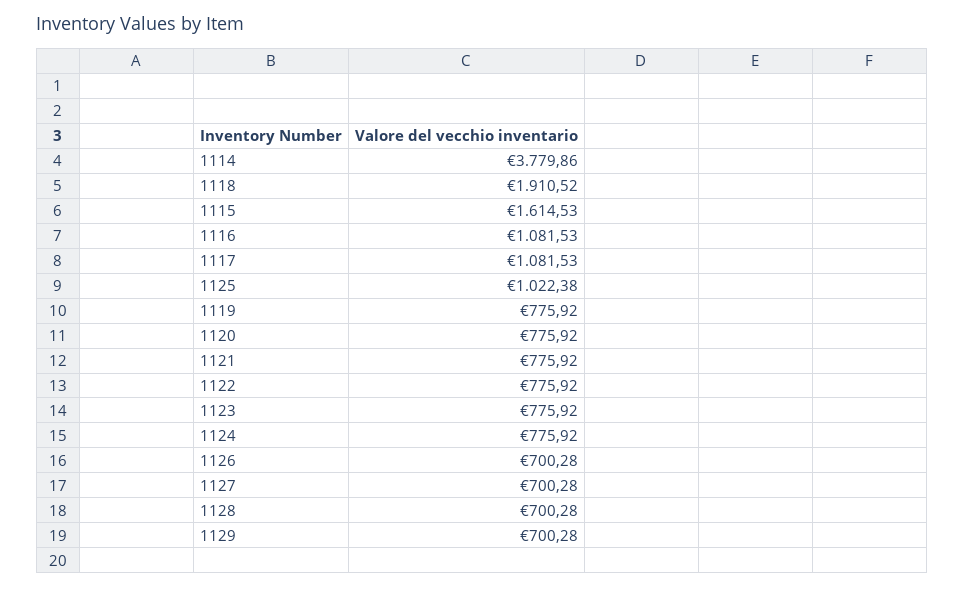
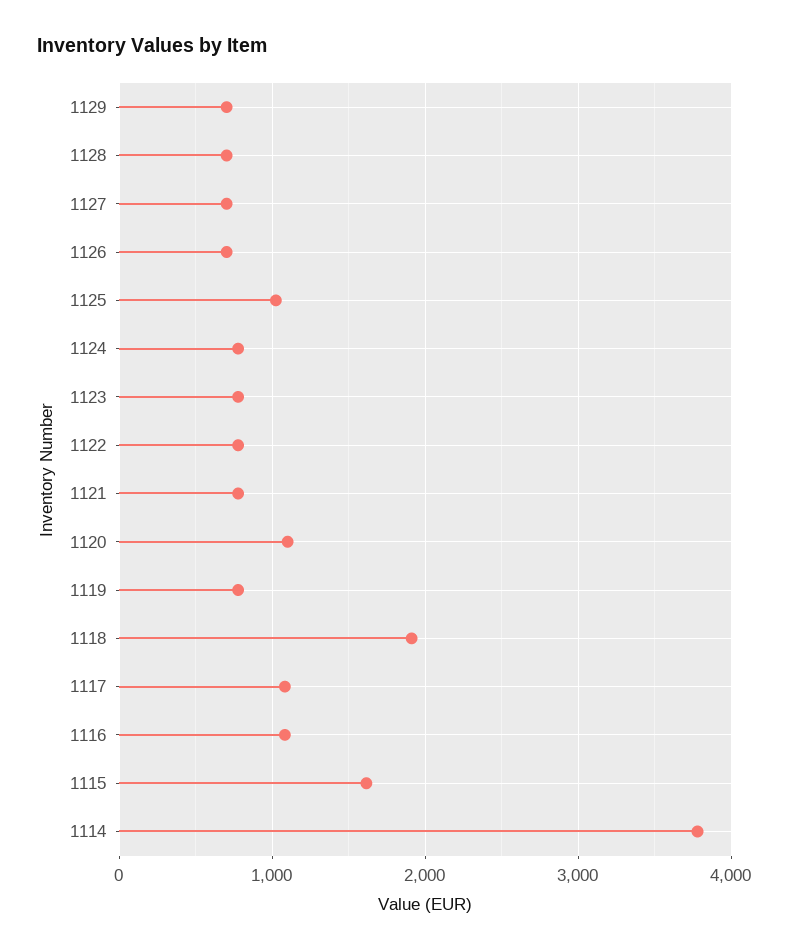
1120: 775.92 -> 1100

